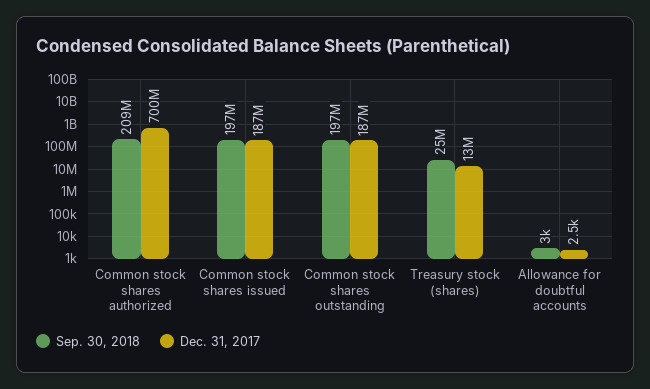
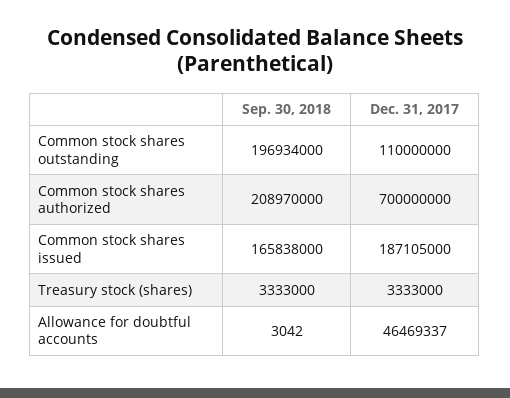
Sep. 30, 2018, Common stock shares issued: 197000000 -> 165838000
Dec. 31, 2017, Common stock shares outstanding: 187000000 -> 110000000
Sep. 30, 2018, Treasury stock (shares): 25000000 -> 3333000
Dec. 31, 2017, Treasury stock (shares): 13000000 -> 3333000
Dec. 31, 2017, Allowance for doubtful accounts: 2500 -> 46469337

